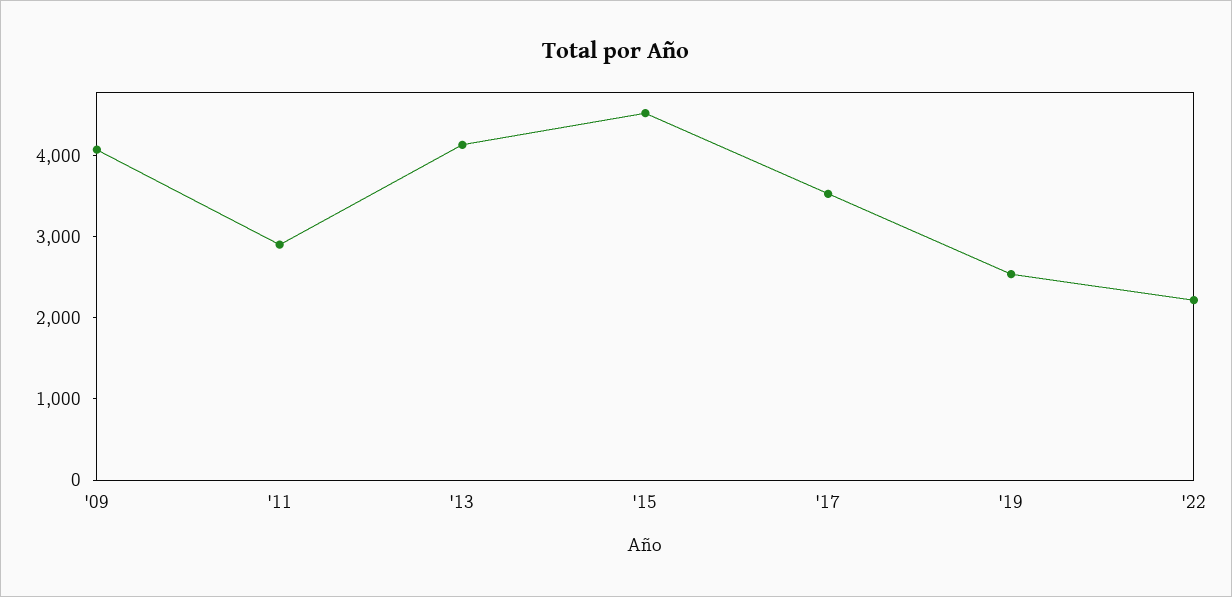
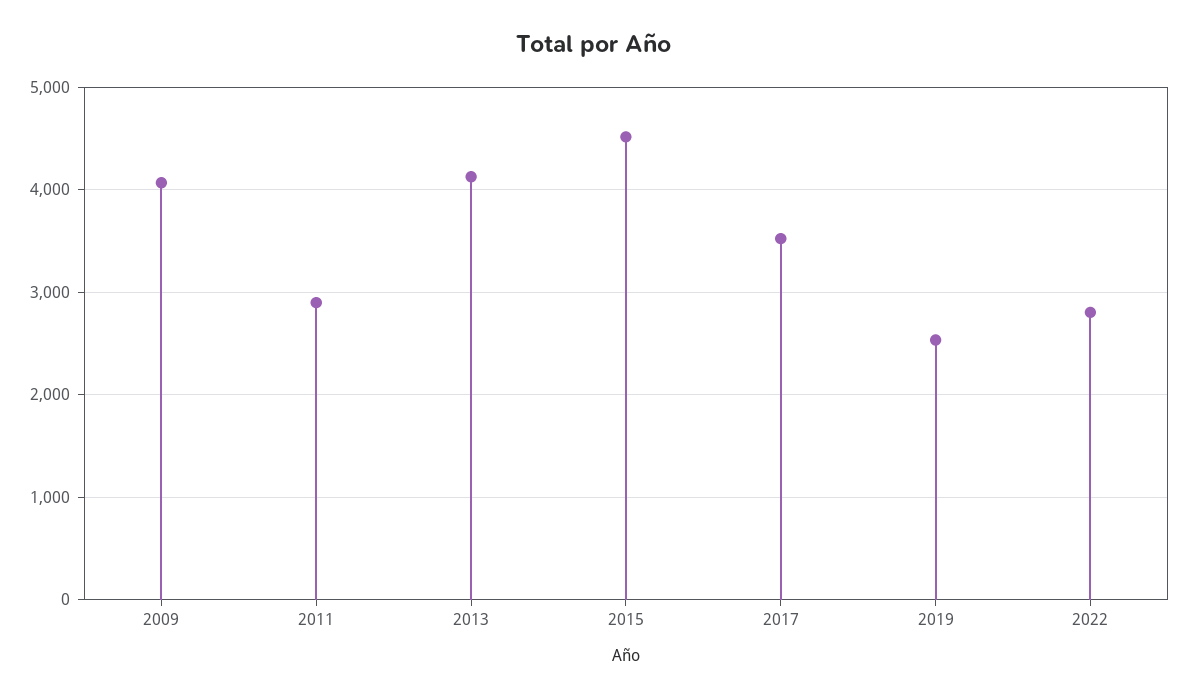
'22: 2200 -> 2800

